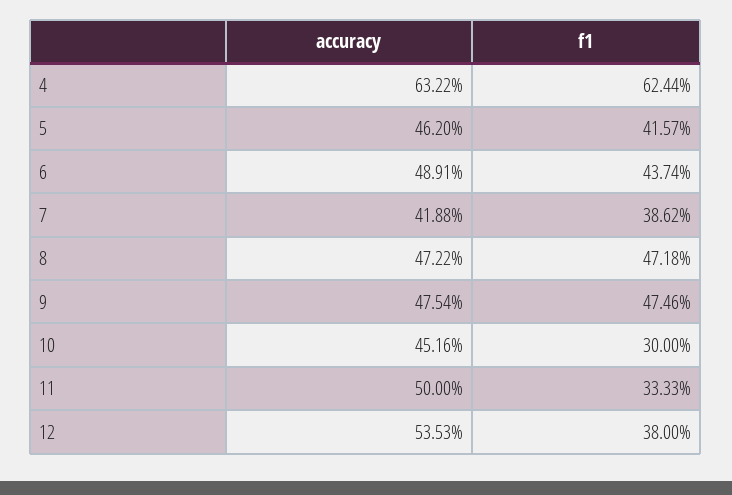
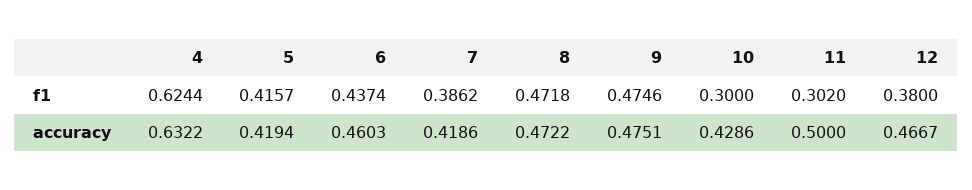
accuracy, 5: 0.462 -> 0.4194
accuracy, 6: 0.4891 -> 0.4603
accuracy, 7: 0.4188 -> 0.4186
accuracy, 9: 0.4754 -> 0.4751
accuracy, 10: 0.4516 -> 0.4286
f1, 11: 0.3333 -> 0.302
accuracy, 12: 0.5353 -> 0.4667

